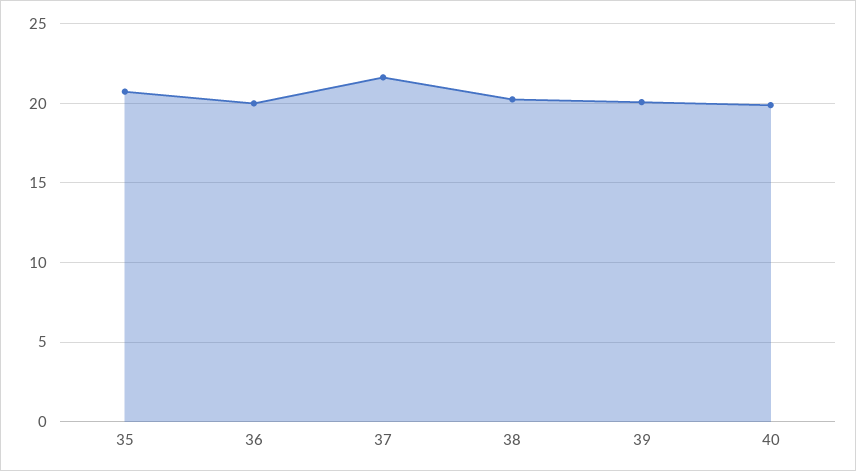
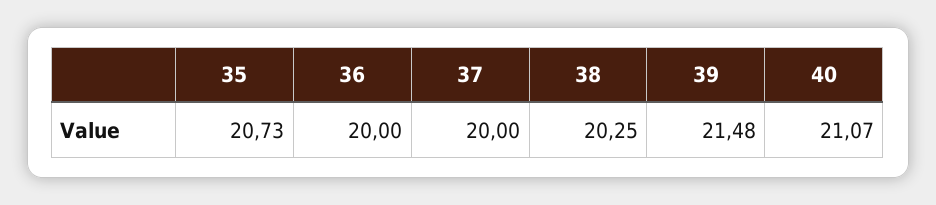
37: 21.5 -> 20
39: 20 -> 21.48
40: 20 -> 21.07

